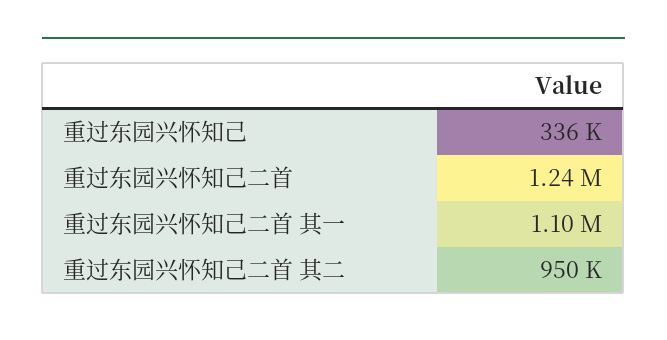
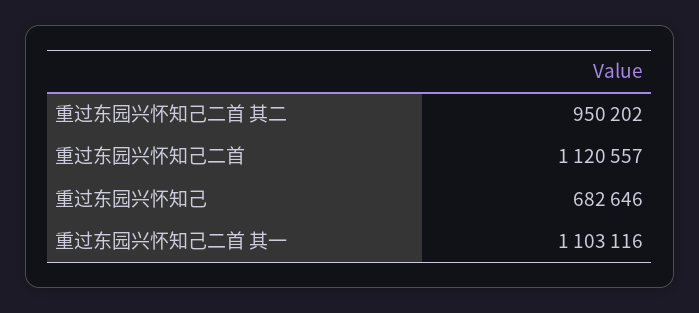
重过东园兴怀知己: 336000 -> 682646
重过东园兴怀知己二首: 1240000 -> 1120557

